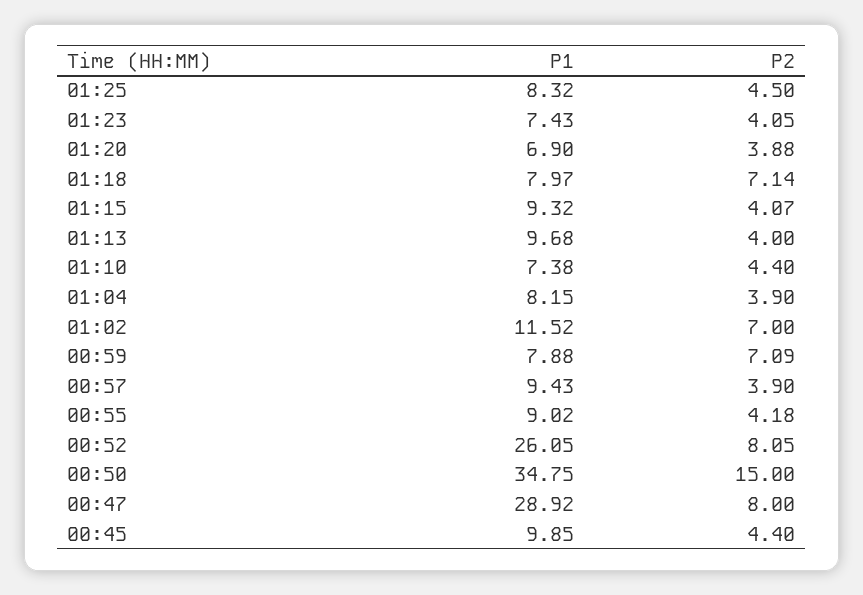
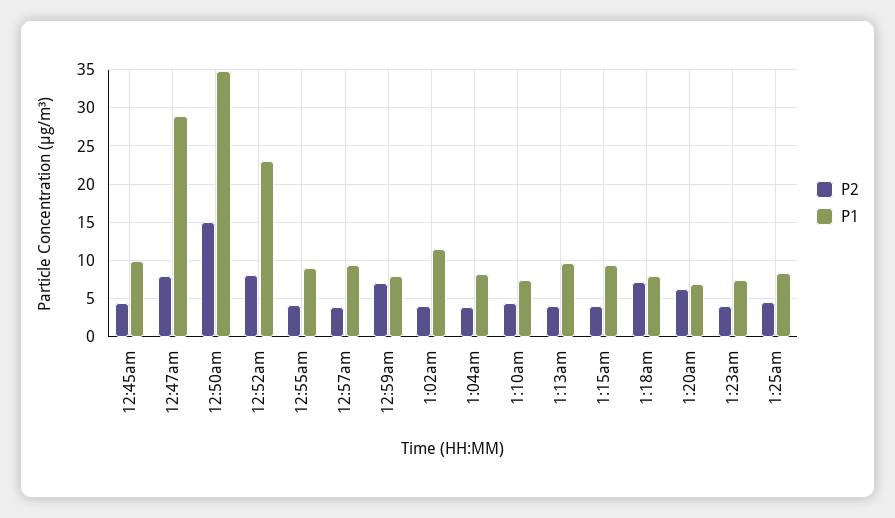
P2, 01:20: 3.88 -> 6
P2, 01:02: 7 -> 4
P1, 00:52: 26.05 -> 23

